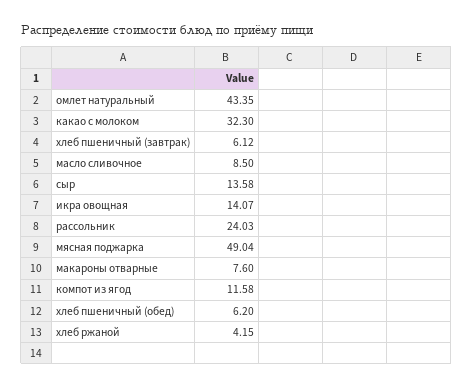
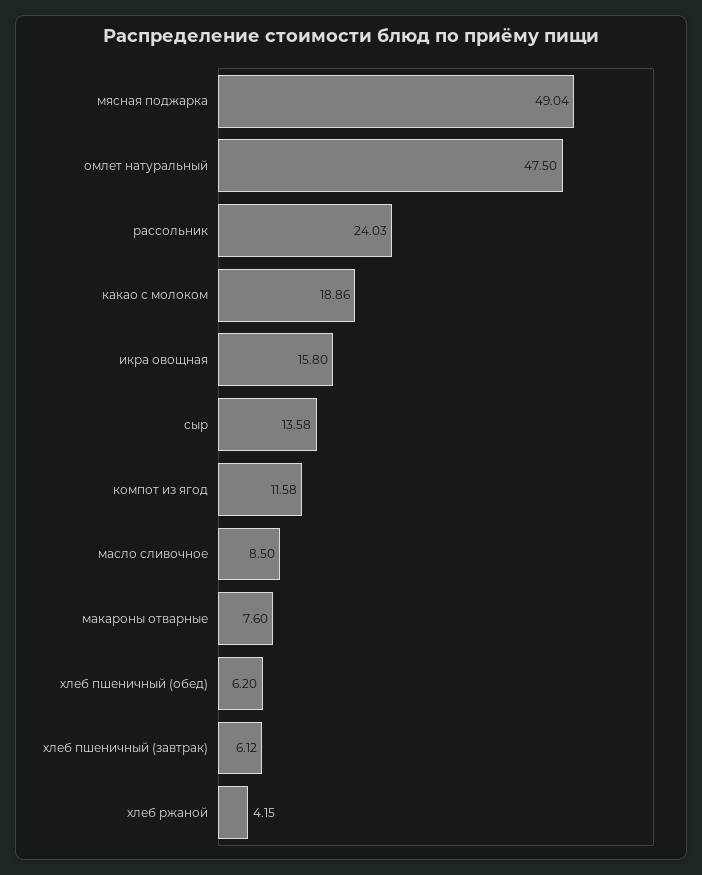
омлет натуральный: 43.35 -> 47.5
какао с молоком: 32.3 -> 18.86
икра овощная: 14.07 -> 15.8

